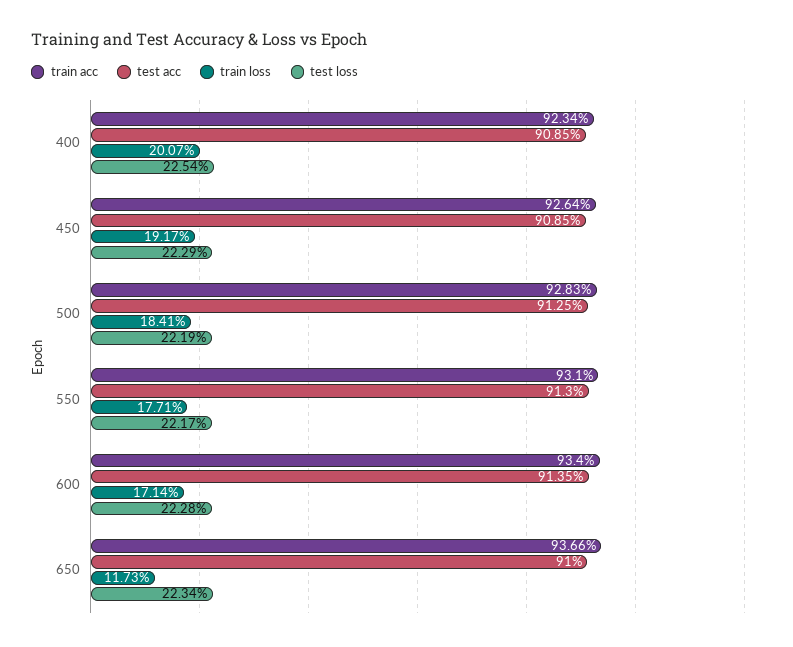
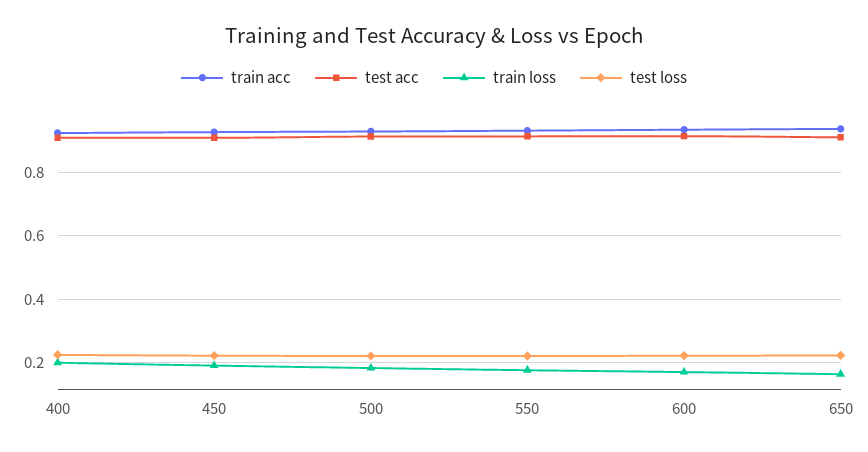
train loss, 650: 0.1173 -> 0.16

